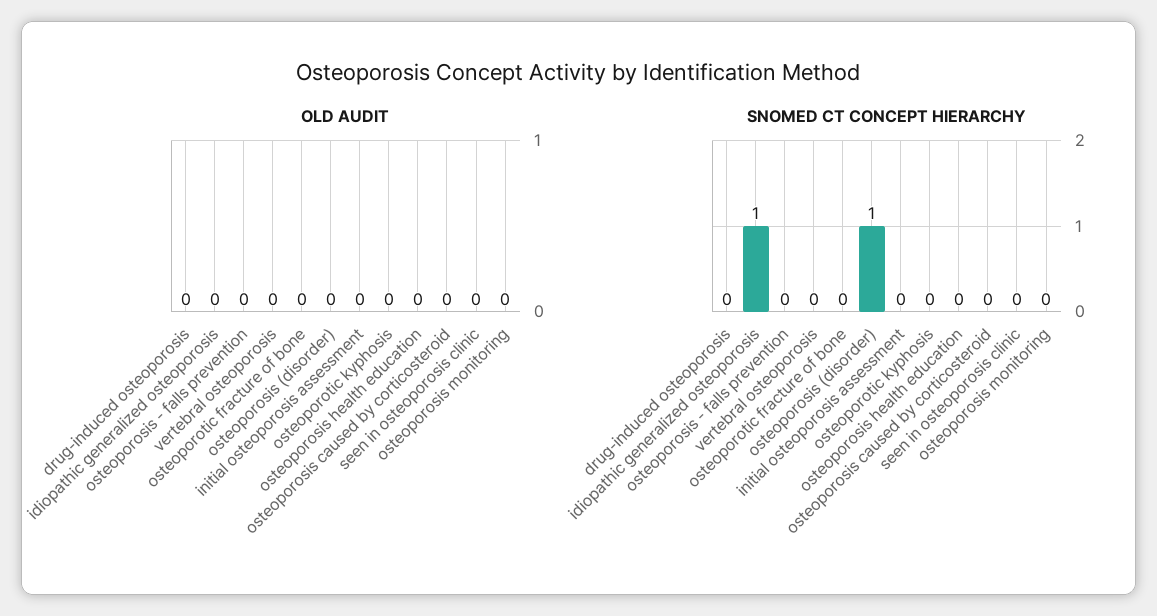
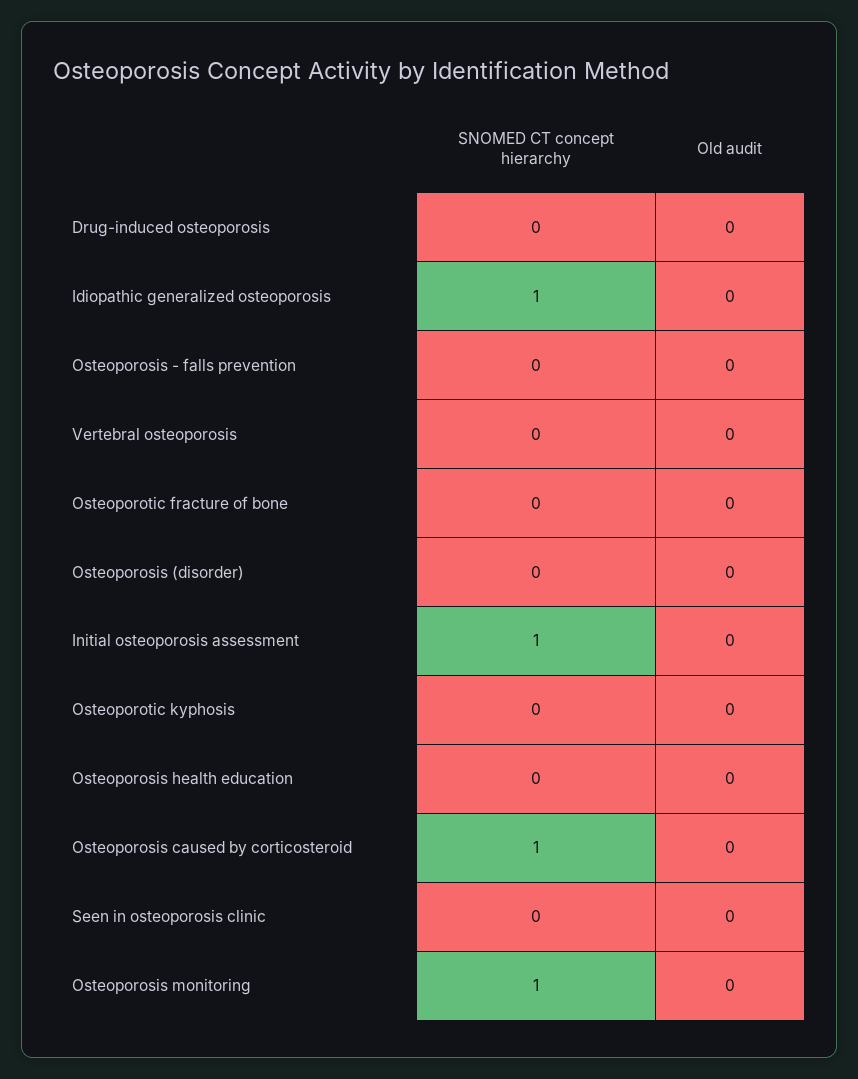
SNOMED CT CONCEPT HIERARCHY, osteoporosis (disorder): 1 -> 0
SNOMED CT CONCEPT HIERARCHY, initial osteoporosis assessment: 0 -> 1
SNOMED CT CONCEPT HIERARCHY, osteoporosis caused by corticosteroid: 0 -> 1
SNOMED CT CONCEPT HIERARCHY, osteoporosis monitoring: 0 -> 1

